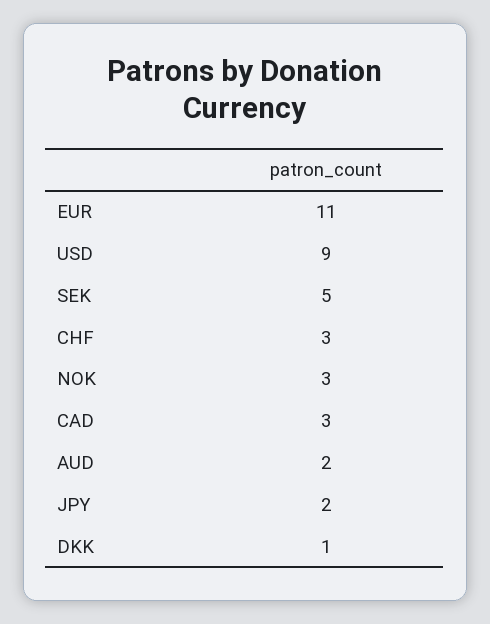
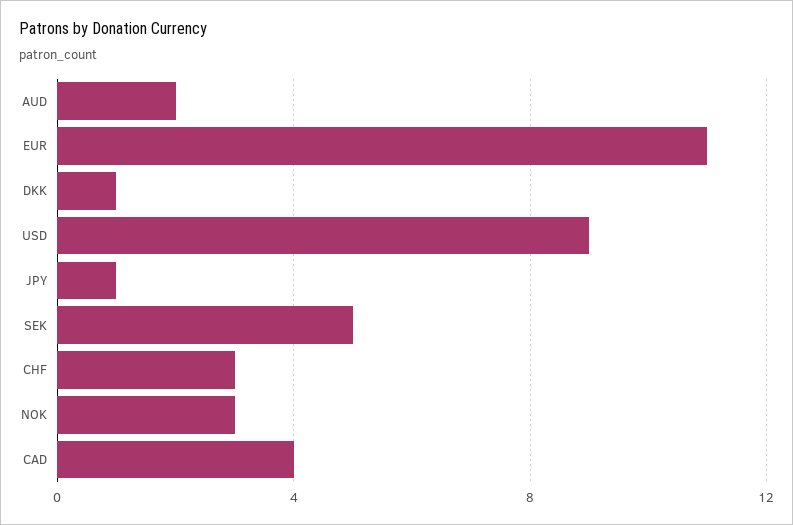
CAD: 3 -> 4
JPY: 2 -> 1

